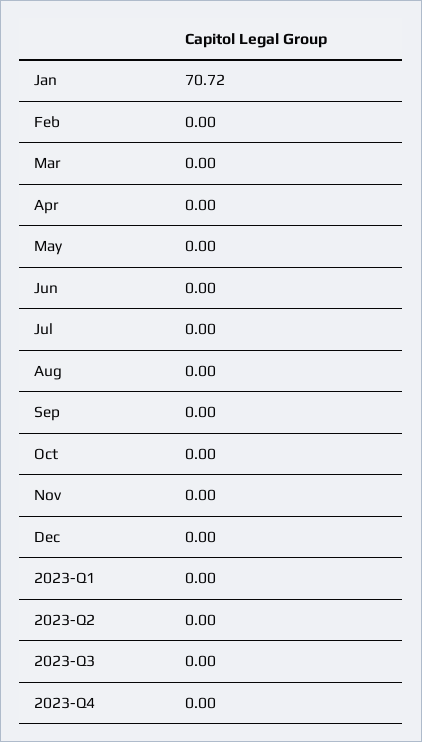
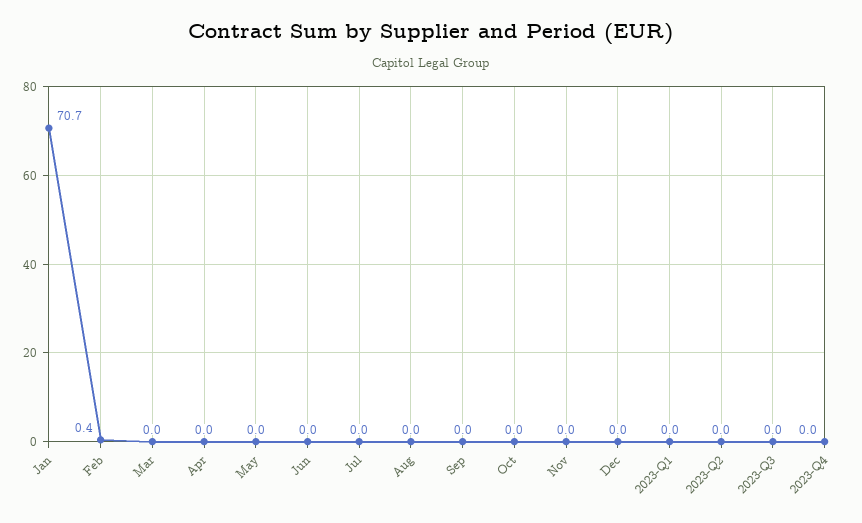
Feb: 0 -> 0.4

